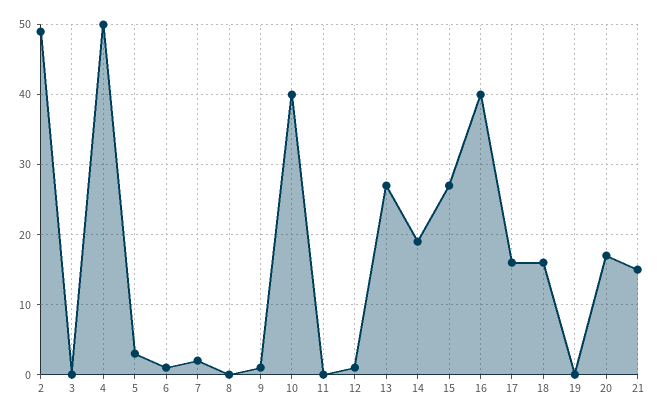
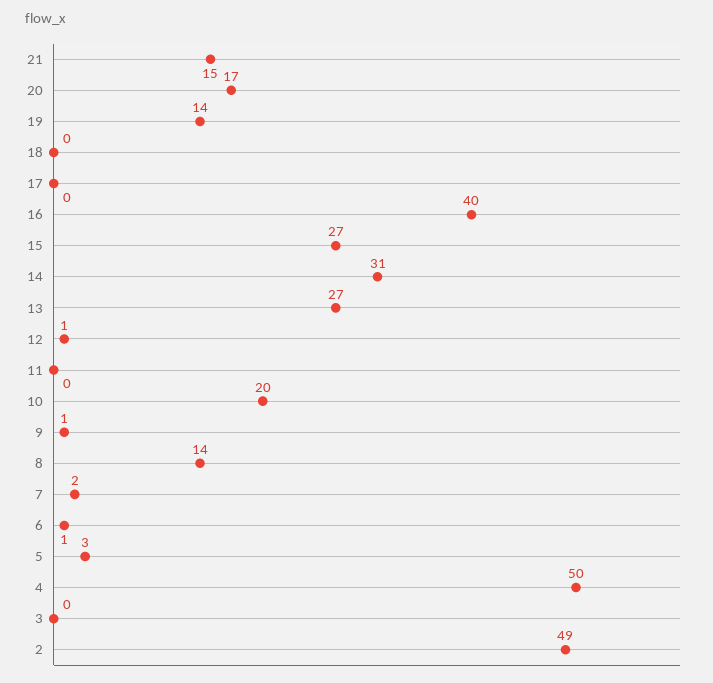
8: 0 -> 14
10: 40 -> 20
14: 19 -> 31
17: 16 -> 0
18: 16 -> 0
19: 0 -> 14

